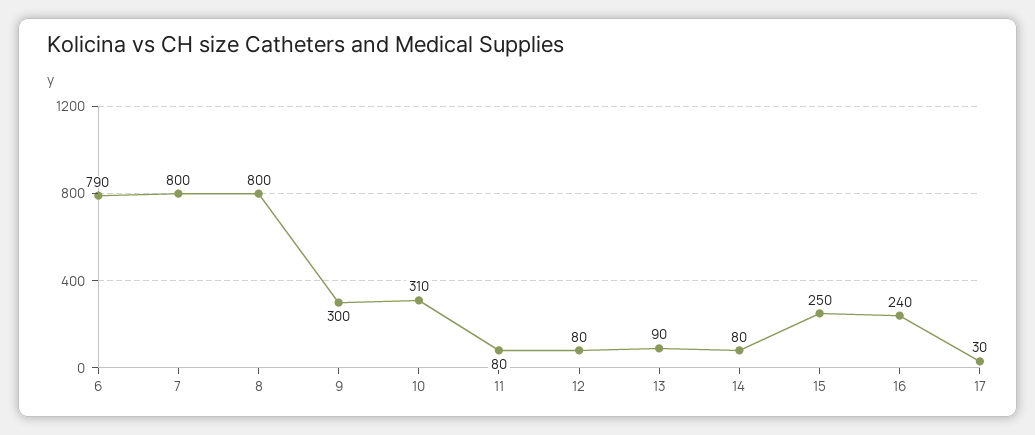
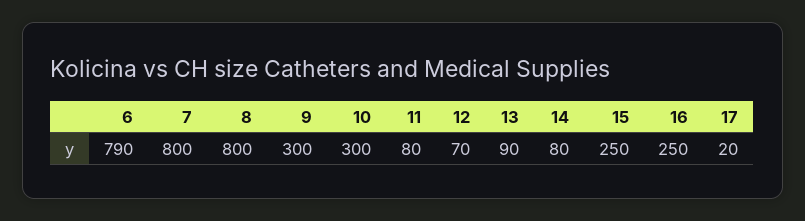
10: 310 -> 300
12: 80 -> 70
16: 240 -> 250
17: 30 -> 20

